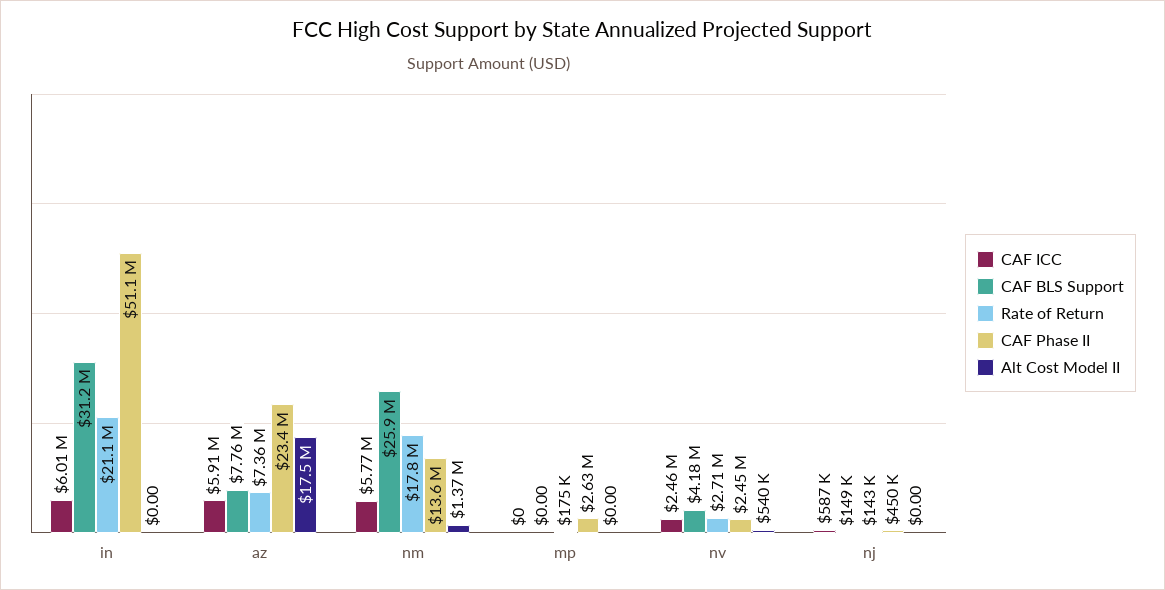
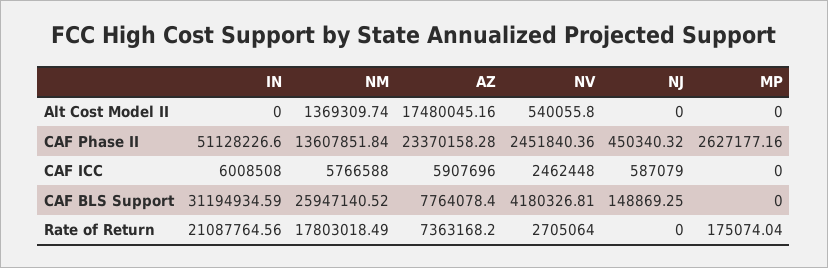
Rate of Return, nj: 143000 -> 0

